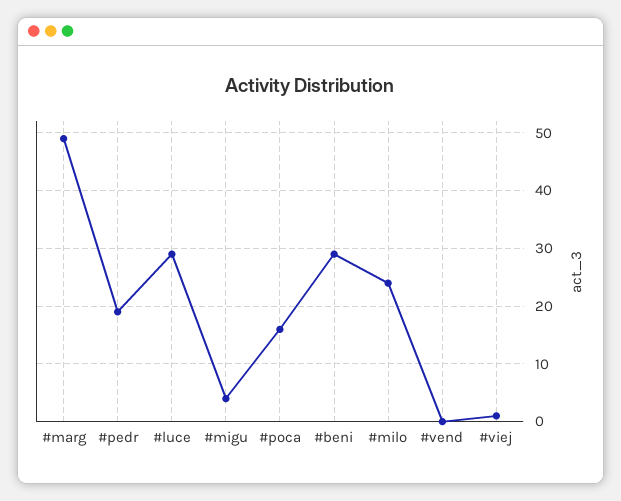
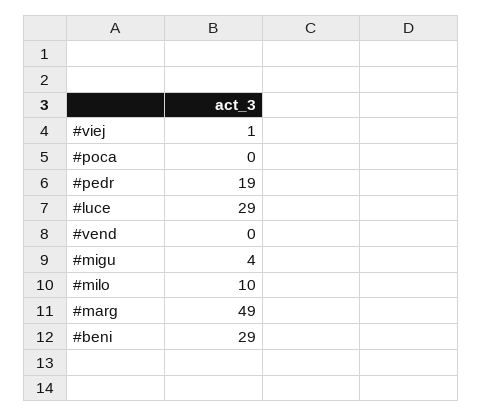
#poca: 15 -> 0
#milo: 25 -> 10

